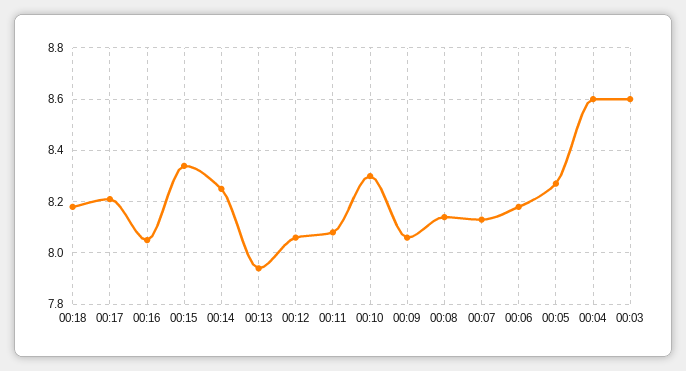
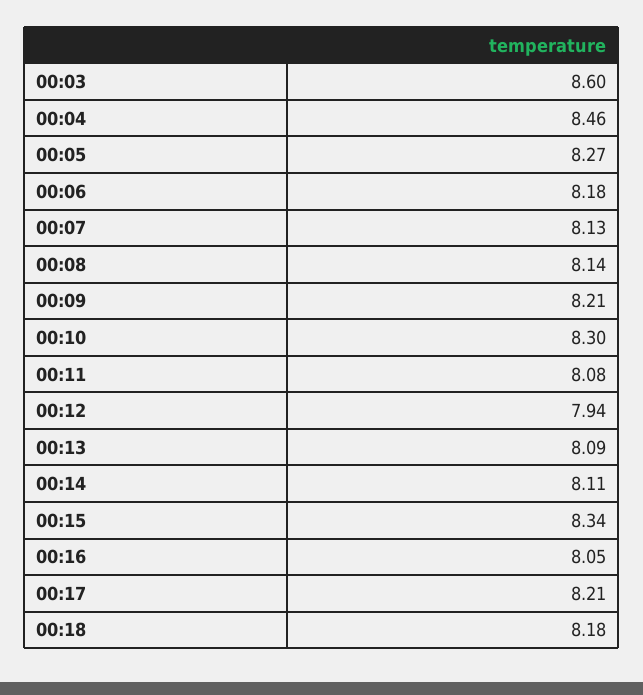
00:14: 8.25 -> 8.11
00:13: 7.95 -> 8.09
00:12: 8.05 -> 7.94
00:09: 8.05 -> 8.21
00:04: 8.6 -> 8.46

